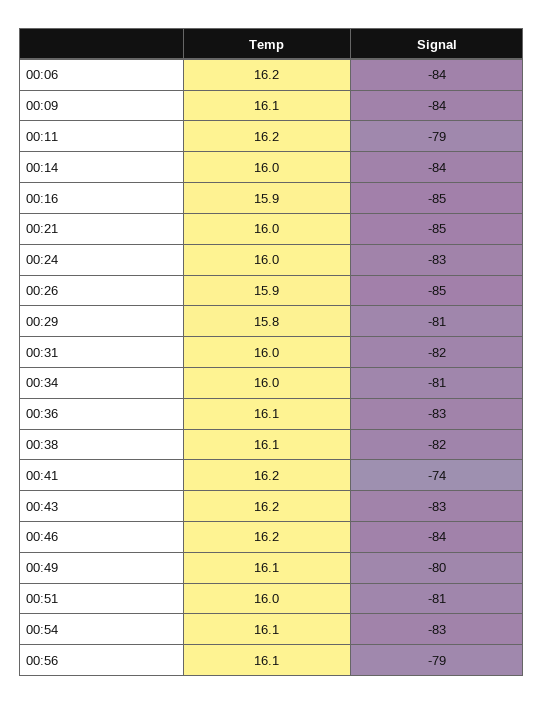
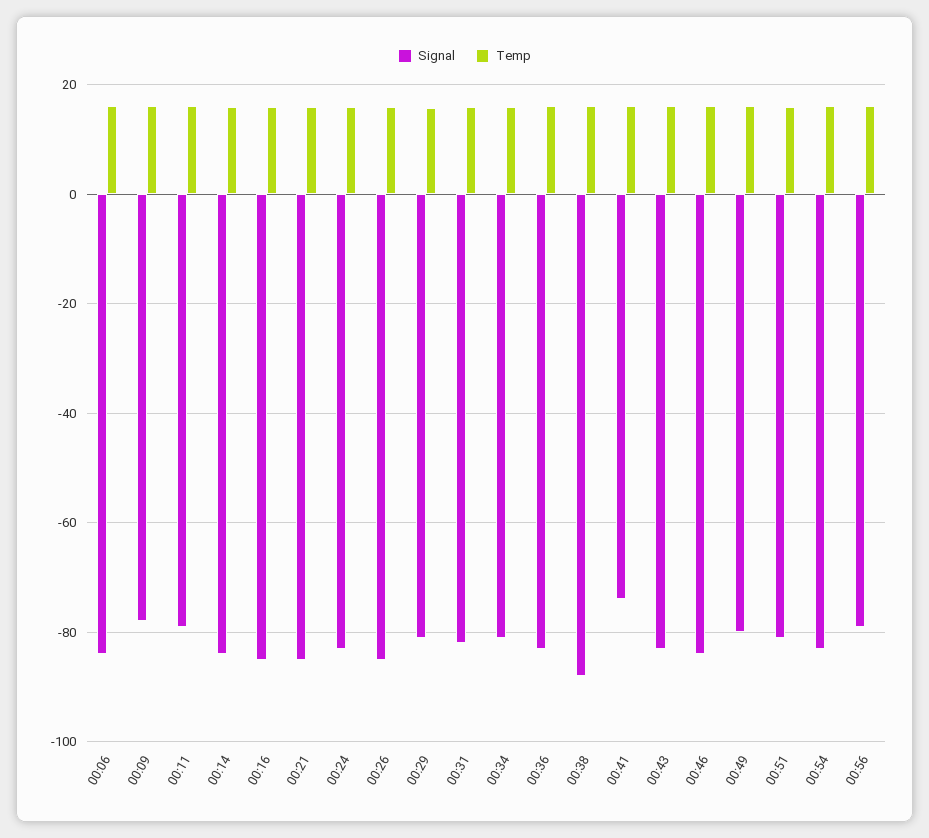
Signal, 00:09: -84 -> -78
Signal, 00:38: -82 -> -88

